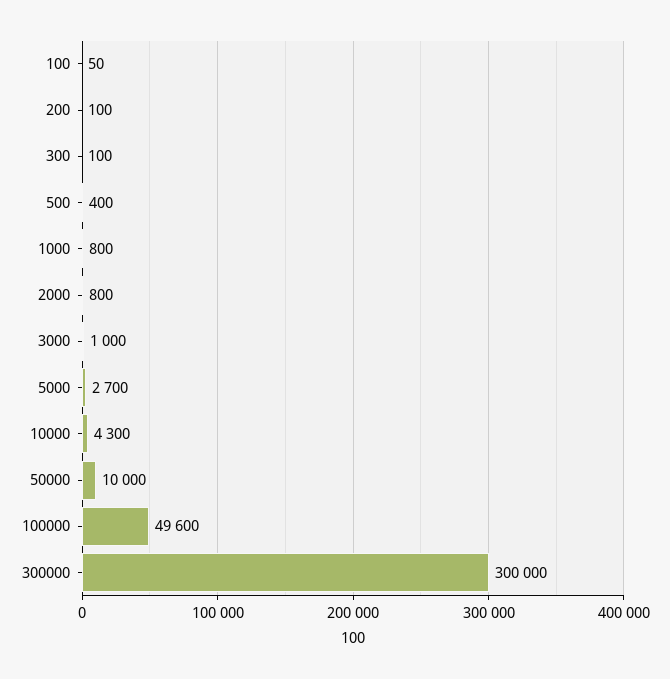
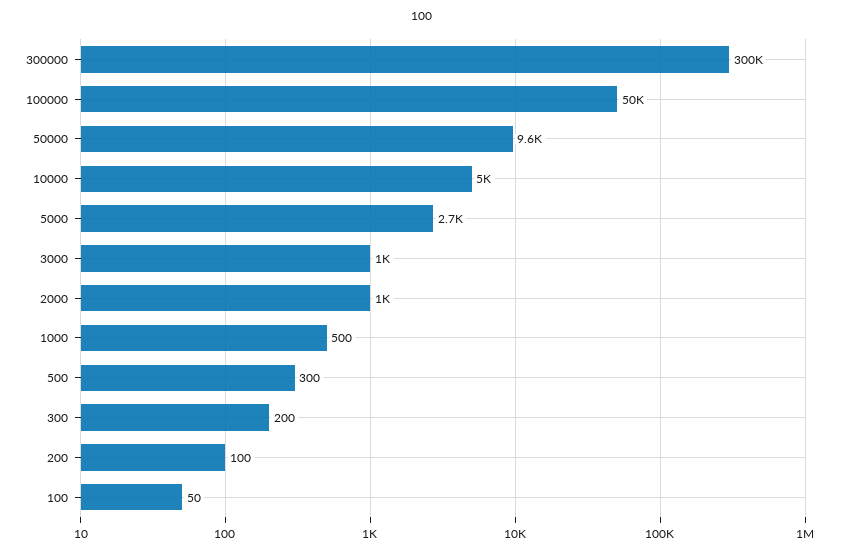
300: 100 -> 200
500: 400 -> 300
1000: 800 -> 500
2000: 800 -> 1000
10000: 4300 -> 5000
50000: 10000 -> 9600
100000: 49600 -> 50000

